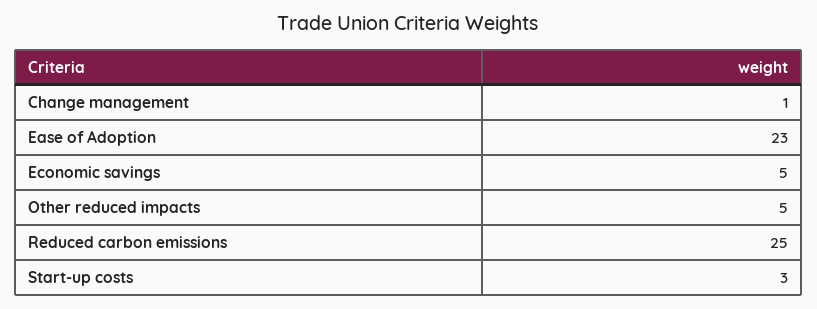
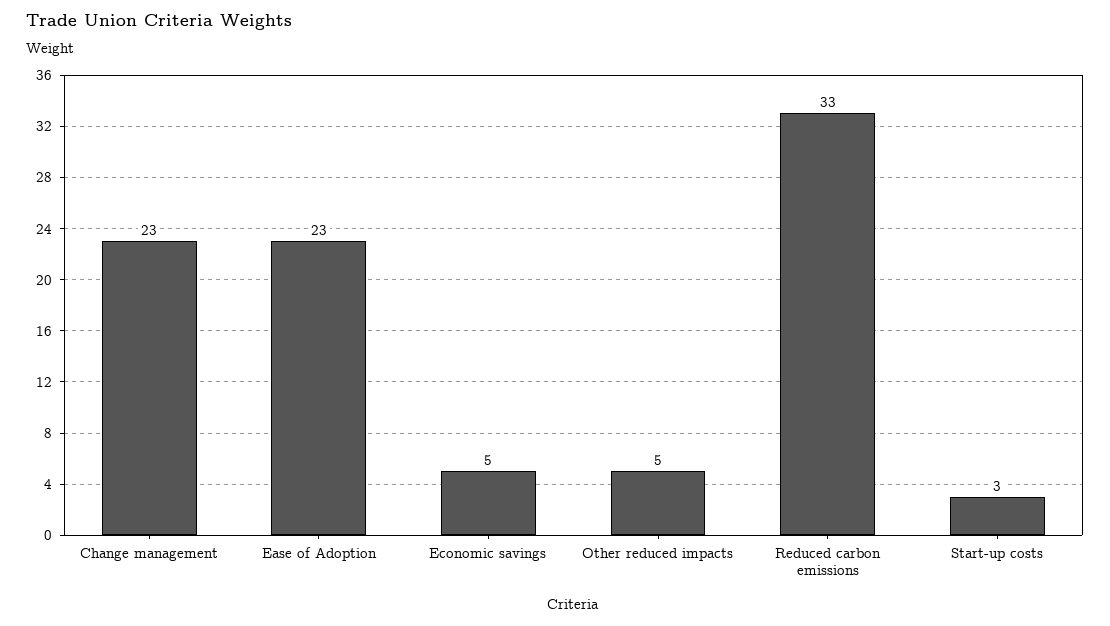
Change management: 1 -> 23
Reduced carbon emissions: 25 -> 33

